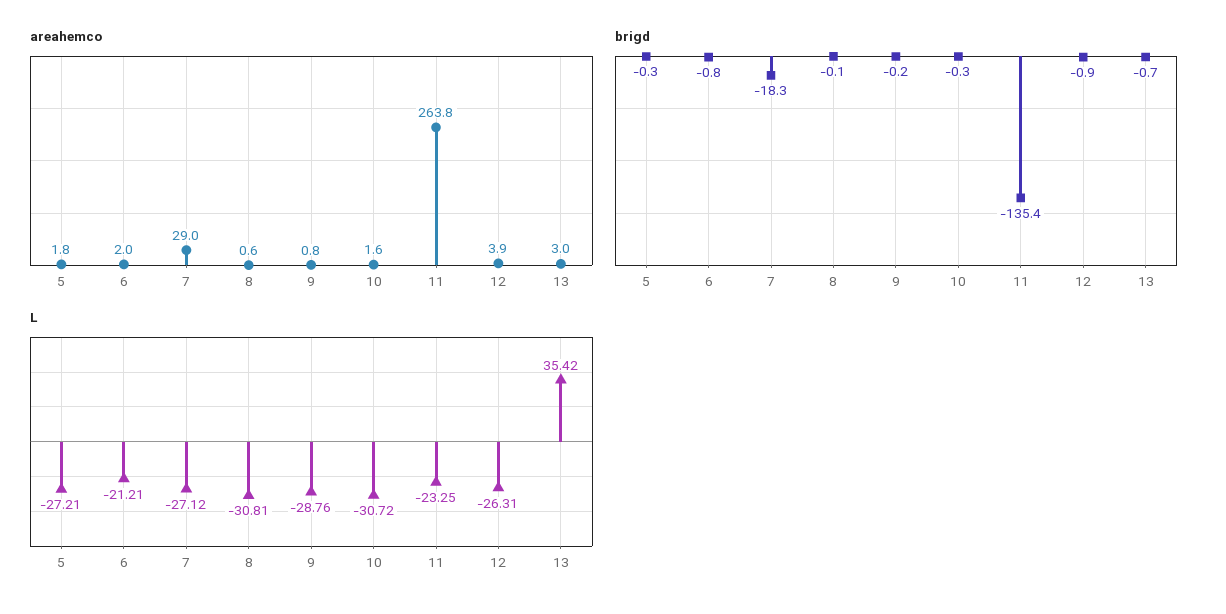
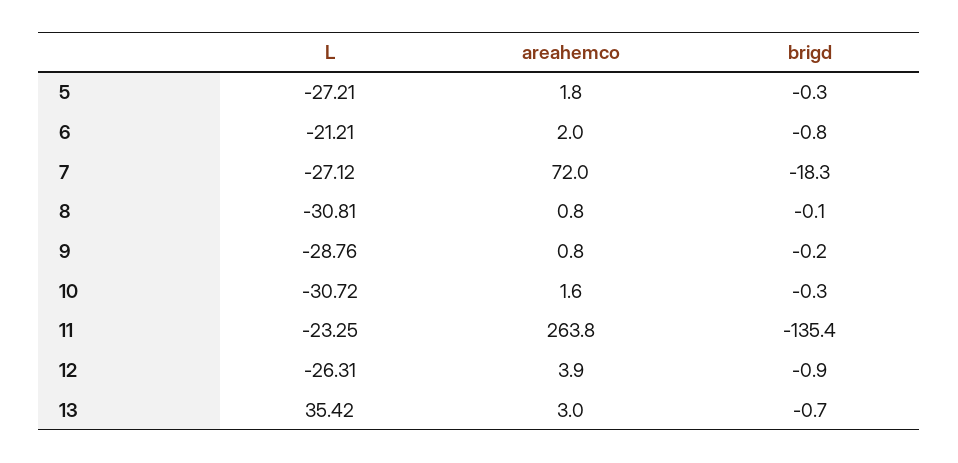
areahemco, 7: 29 -> 72
areahemco, 8: 0.6 -> 0.8

